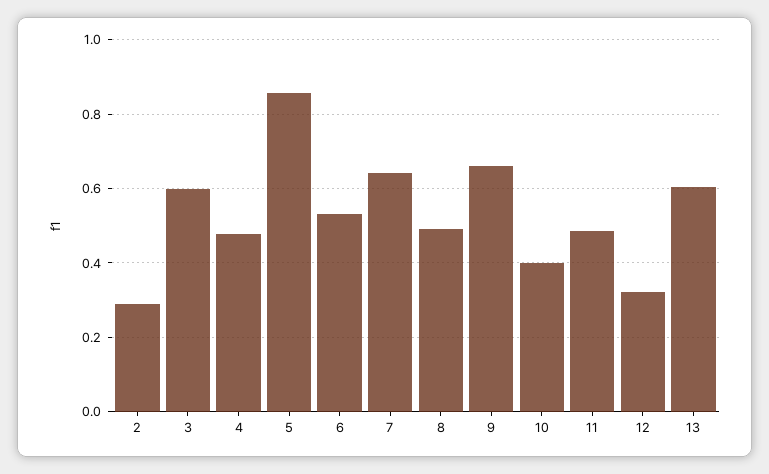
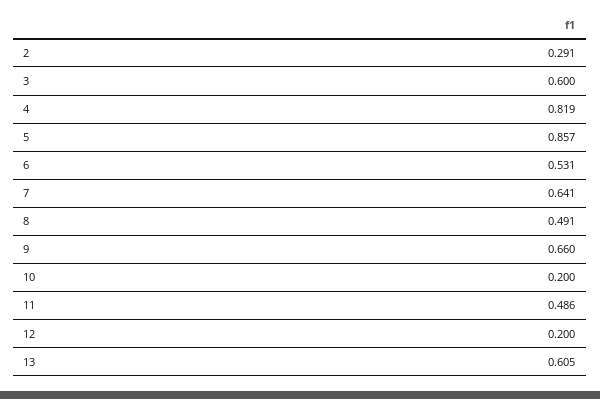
4: 0.48 -> 0.819
10: 0.4 -> 0.2
12: 0.32 -> 0.2

